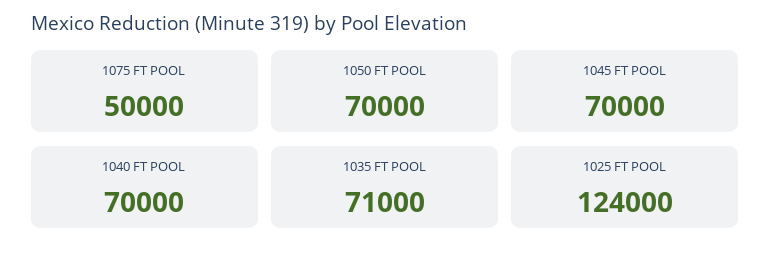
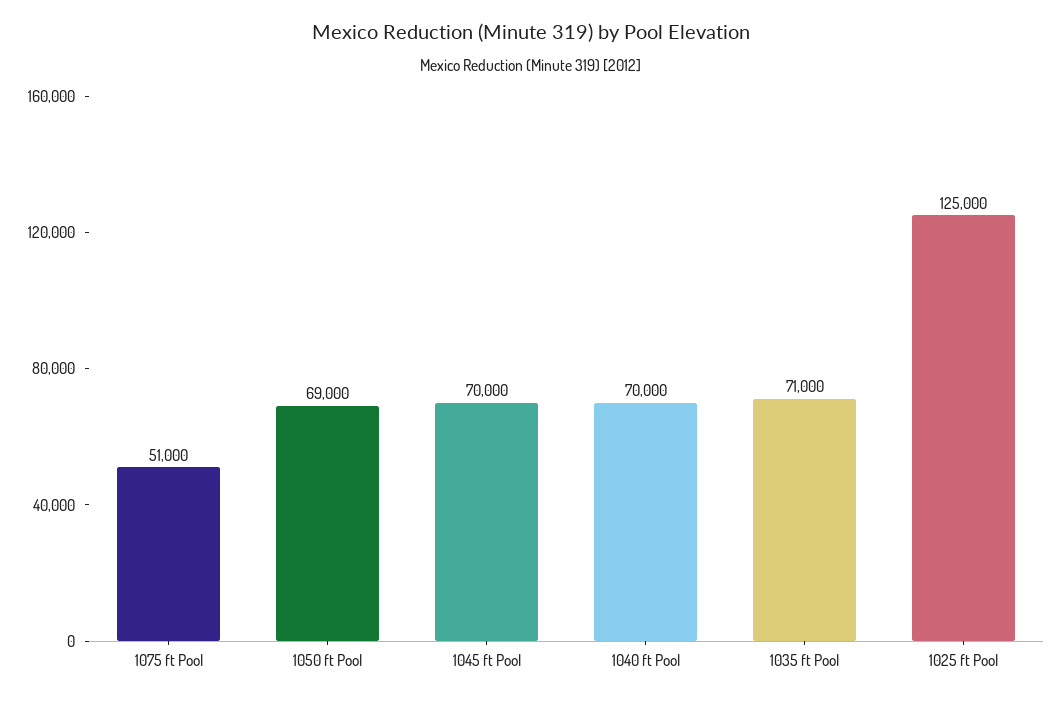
1075 FT POOL: 50000 -> 51000
1050 FT POOL: 70000 -> 69000
1025 FT POOL: 124000 -> 125000

